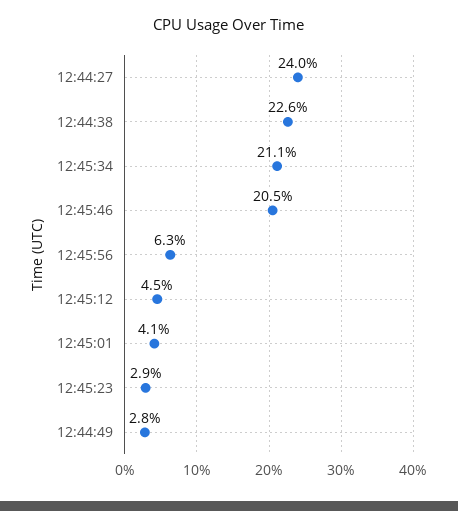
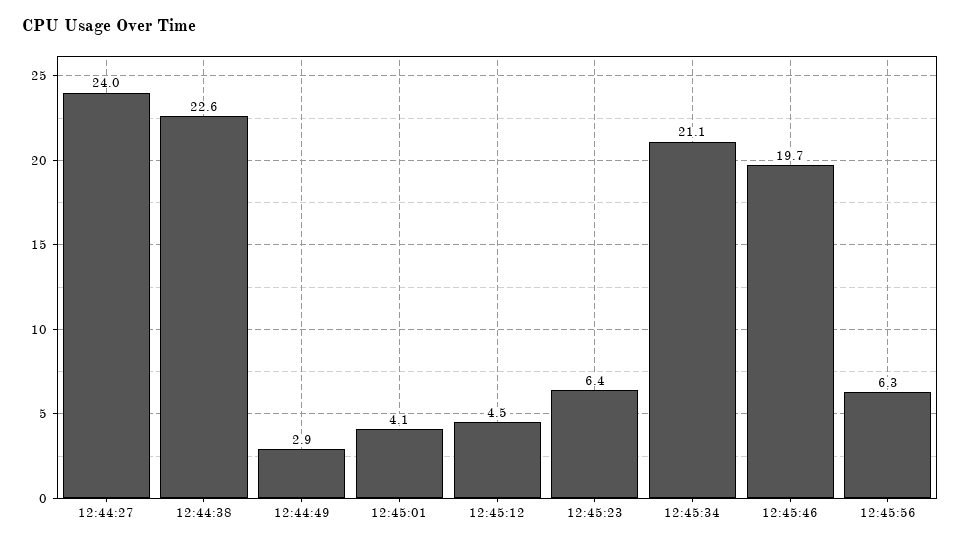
12:45:46: 20.5 -> 19.7
12:45:23: 2.9 -> 6.4
12:44:49: 2.8 -> 2.9

